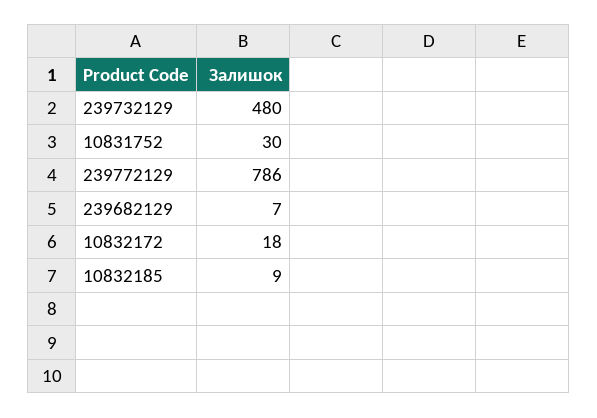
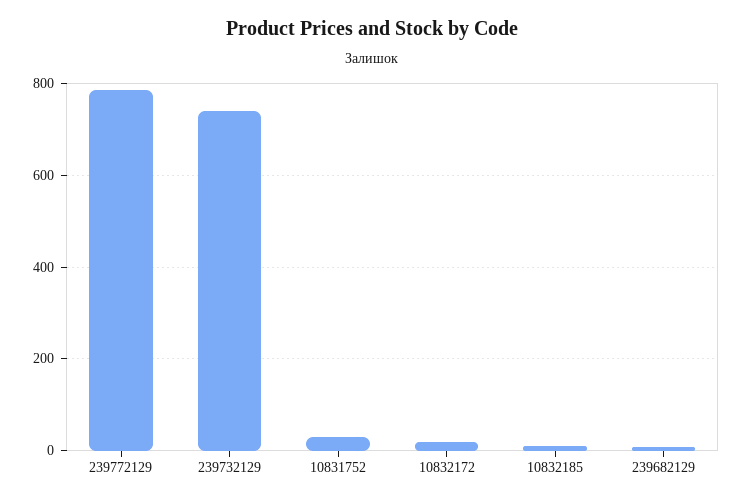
239732129: 480 -> 740

